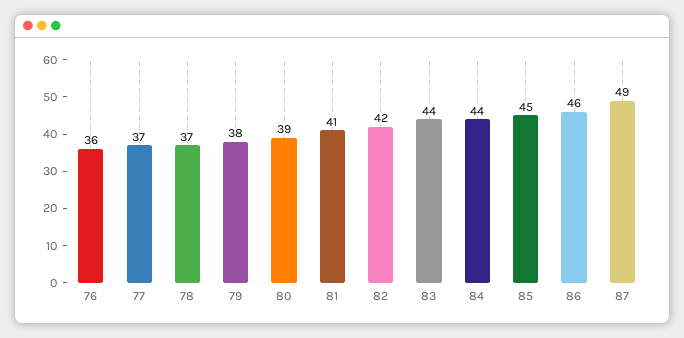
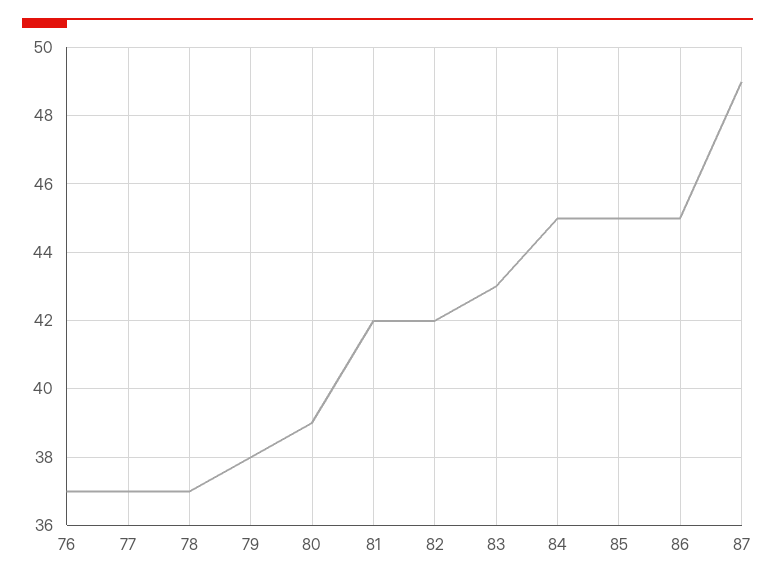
76: 36 -> 37
81: 41 -> 42
83: 44 -> 43
84: 44 -> 45
86: 46 -> 45

